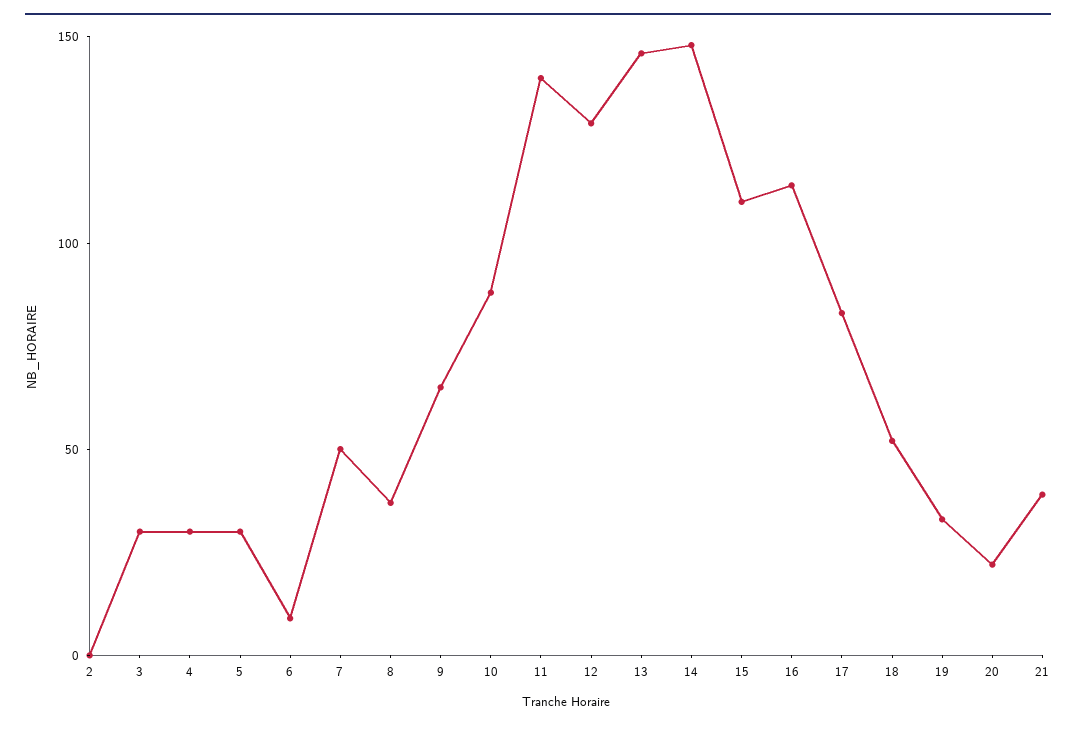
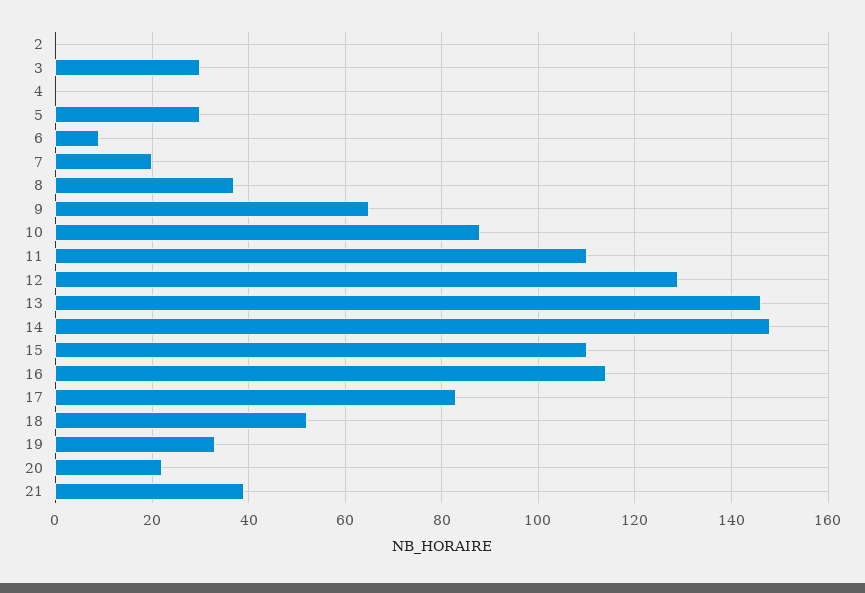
4: 30 -> 0
7: 50 -> 20
11: 140 -> 110

